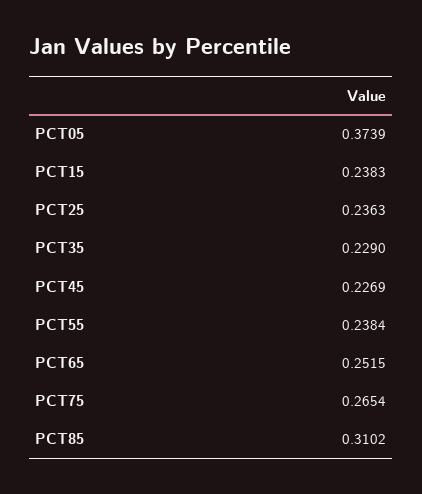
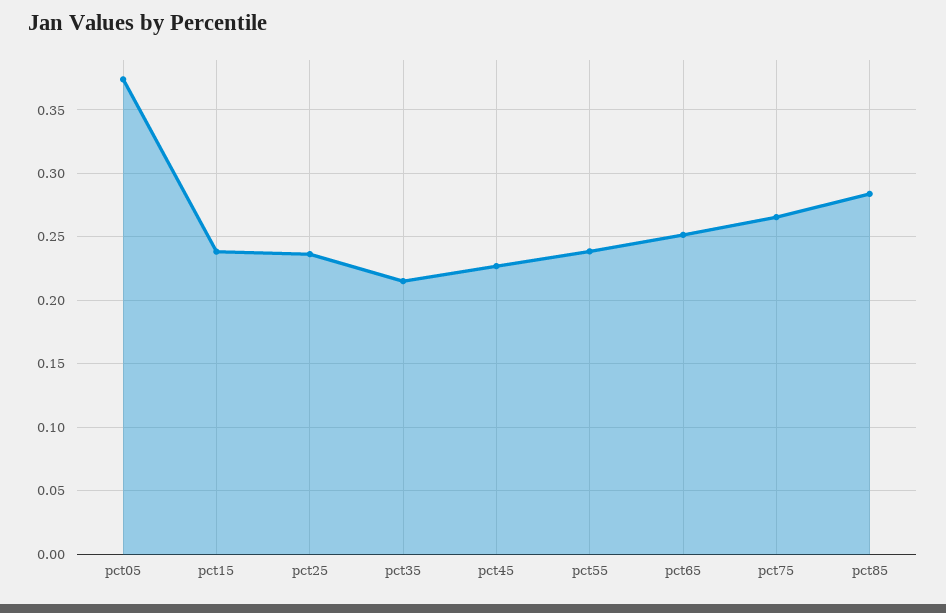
PCT35: 0.229 -> 0.215
PCT85: 0.3102 -> 0.285

